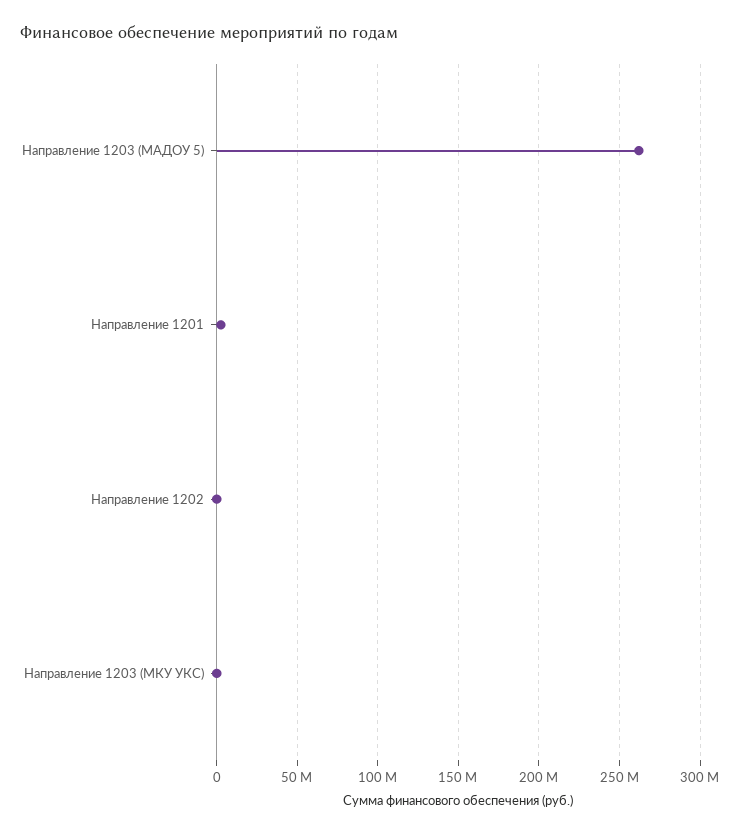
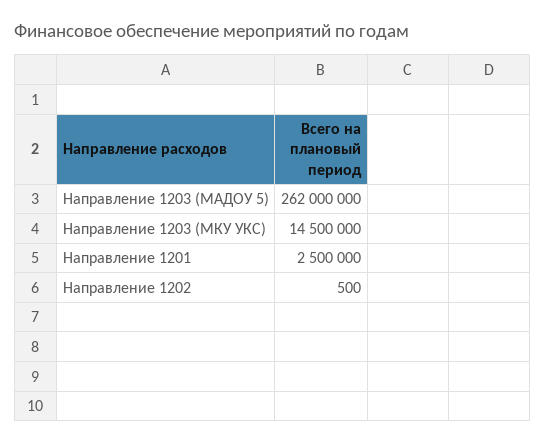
Направление 1203 (МКУ УКС): 0 -> 14500000

